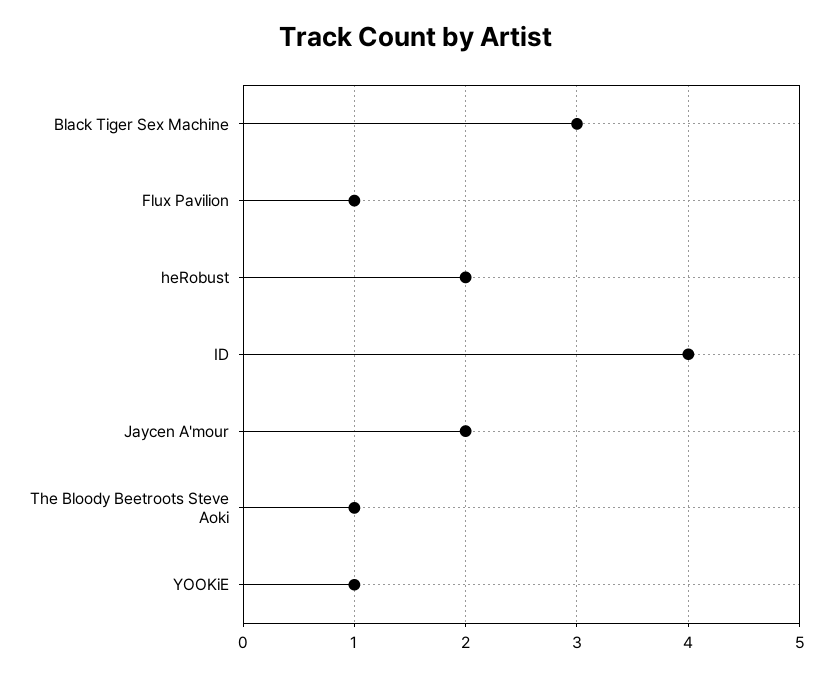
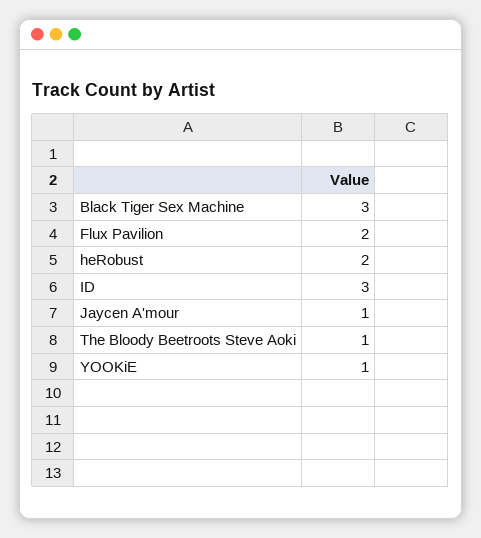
Flux Pavilion: 1 -> 2
ID: 4 -> 3
Jaycen A'mour: 2 -> 1

